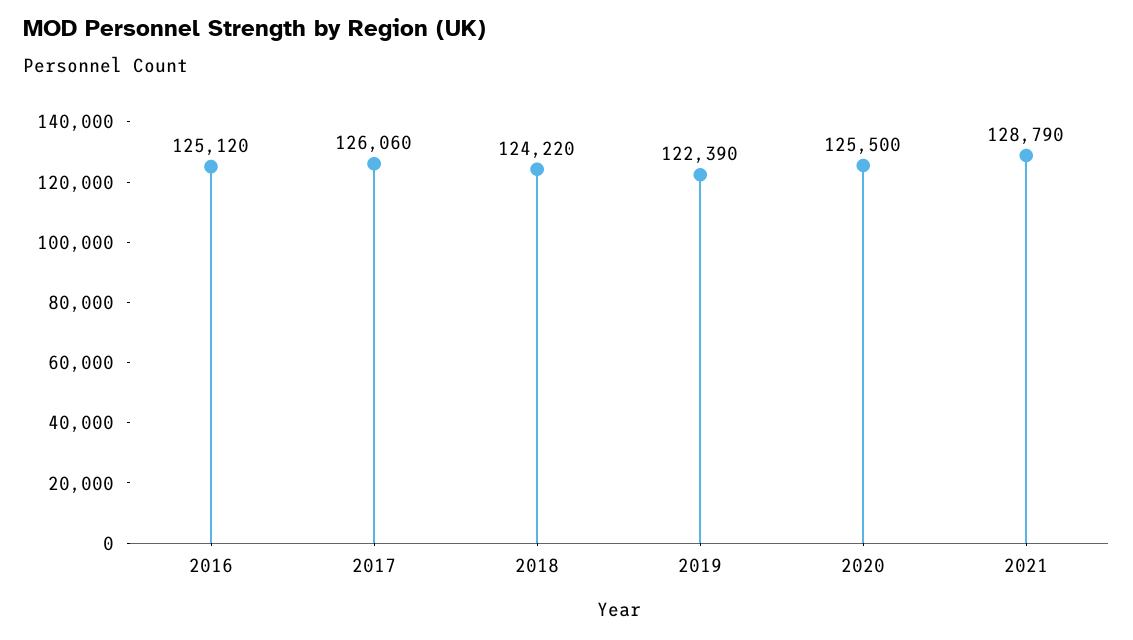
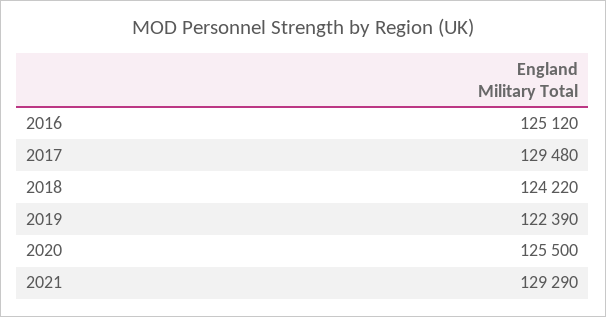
2017: 126060 -> 129480
2021: 128790 -> 129290

